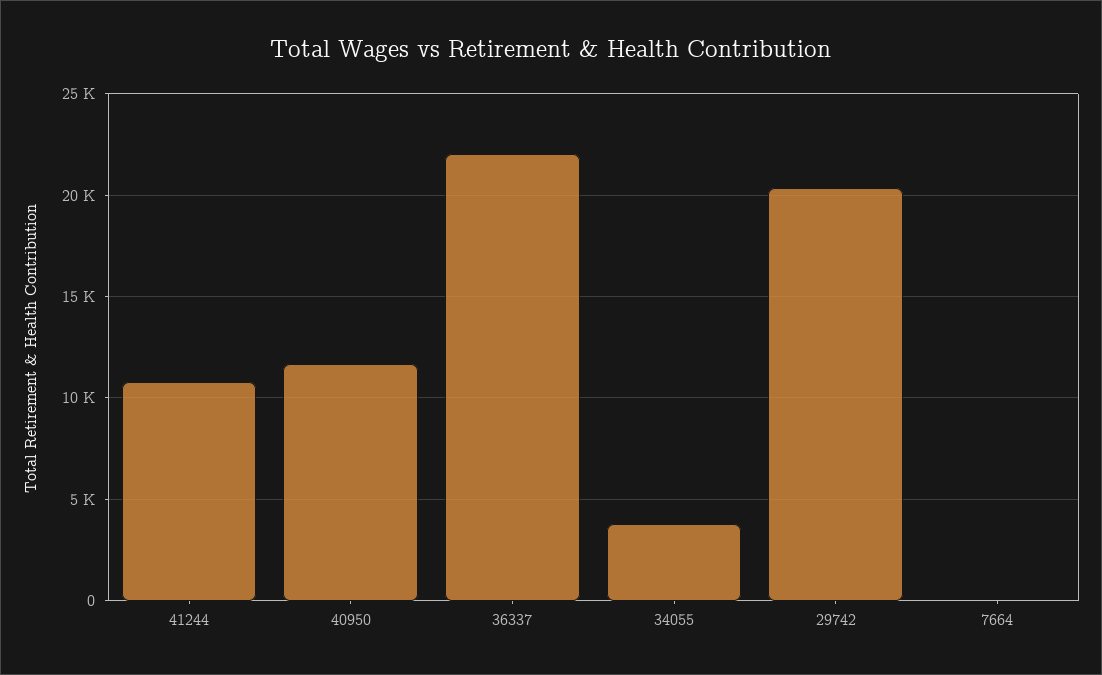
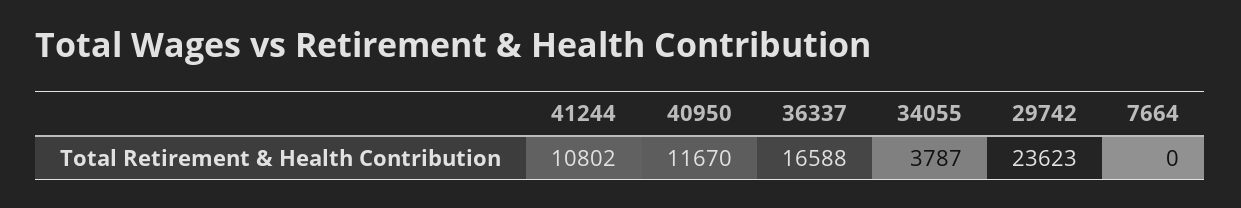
36337: 22000 -> 16588
29742: 20500 -> 23623

